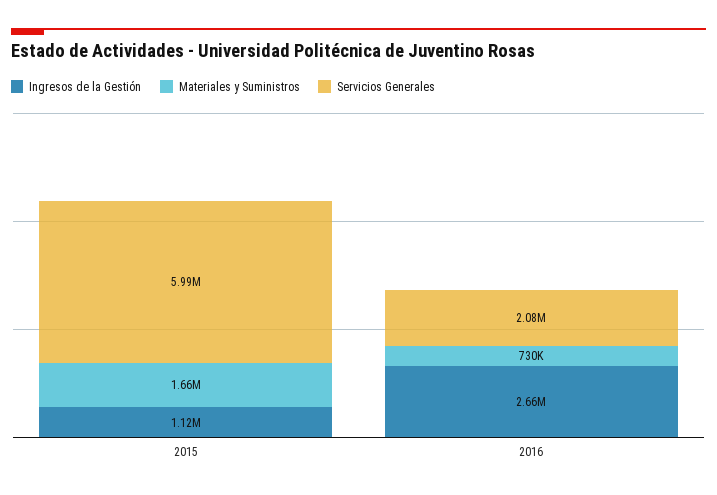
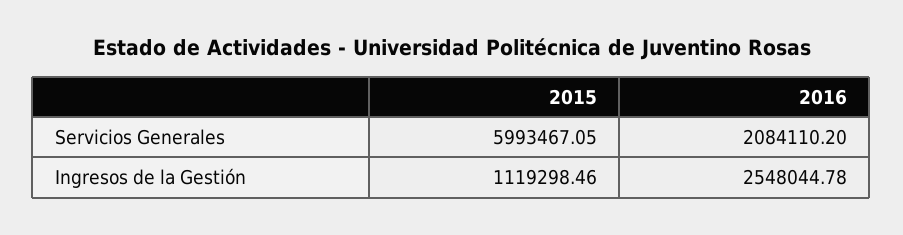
Materiales y Suministros, 2015: 1660000 -> none
Ingresos de la Gestión, 2016: 2660000 -> 2548044.78
Materiales y Suministros, 2016: 730000 -> none

